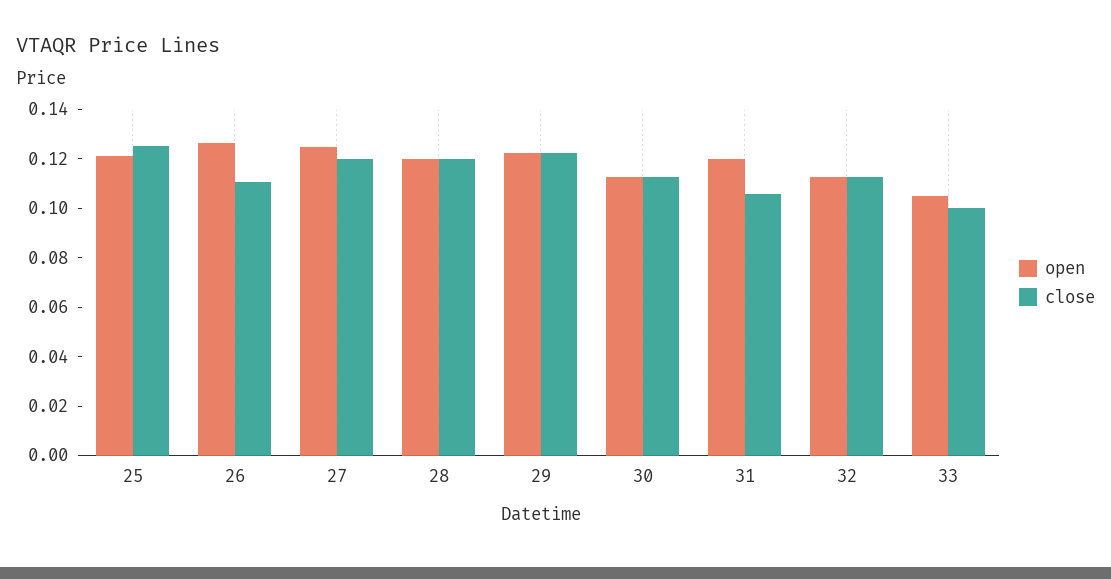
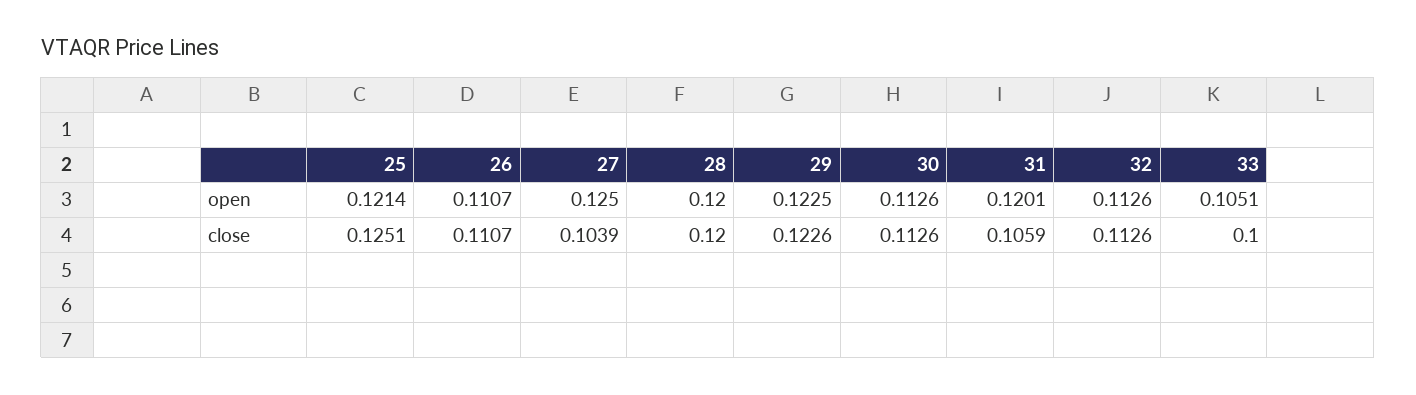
open, 26: 0.125 -> 0.1107
close, 27: 0.12 -> 0.1039

